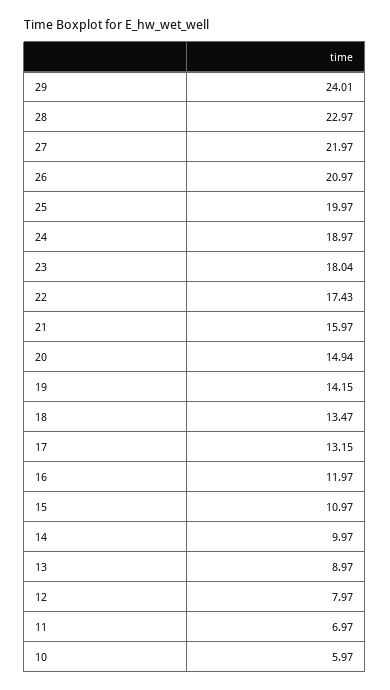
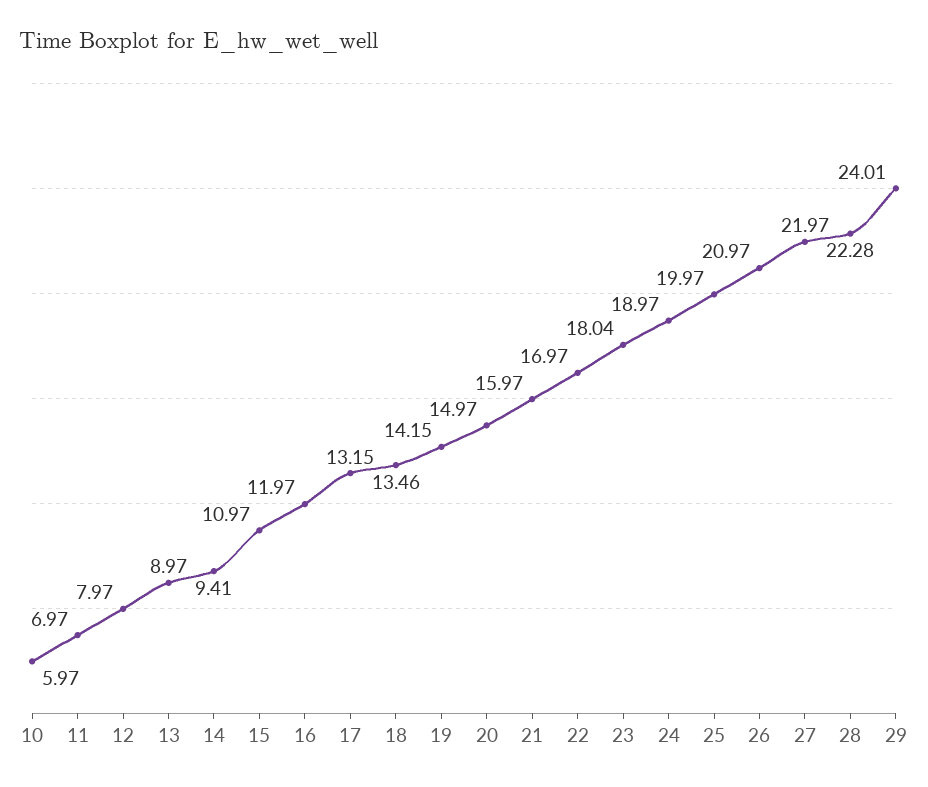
28: 22.97 -> 22.28
22: 17.43 -> 16.97
20: 14.94 -> 14.97
18: 13.47 -> 13.46
14: 9.97 -> 9.41

